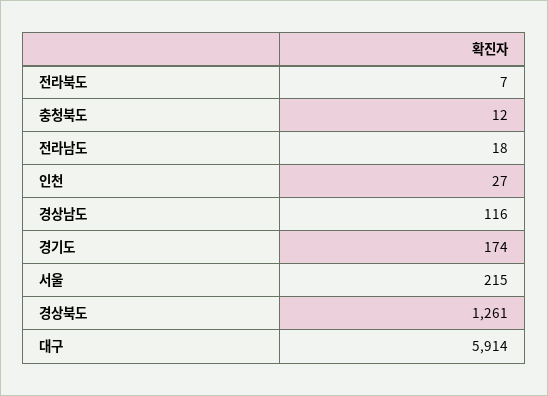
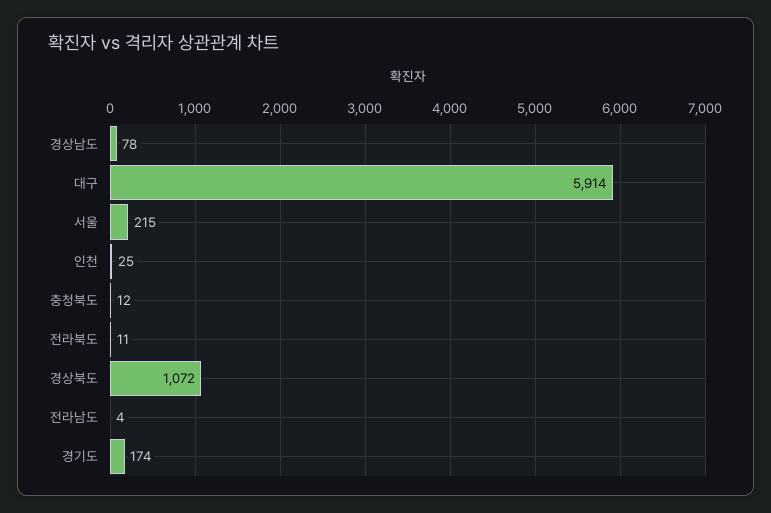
전라북도: 7 -> 11
전라남도: 18 -> 4
인천: 27 -> 25
경상남도: 116 -> 78
경상북도: 1261 -> 1072

